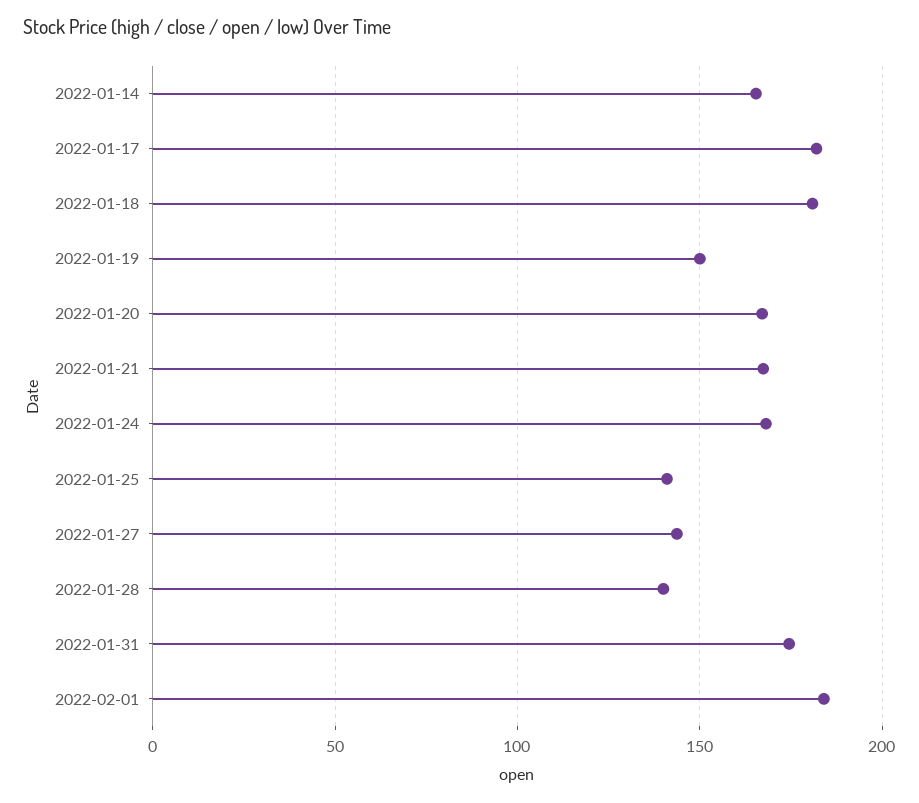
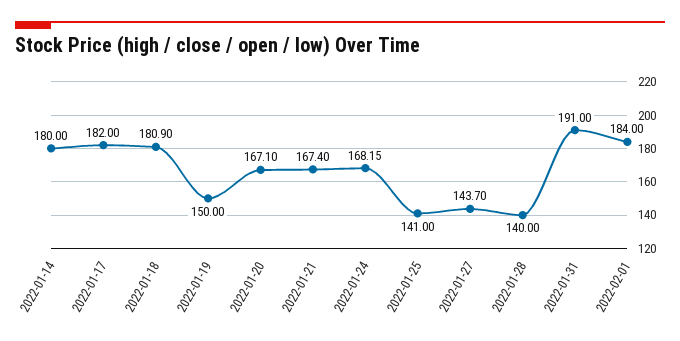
2022-01-14: 165 -> 180
2022-01-31: 175 -> 191

